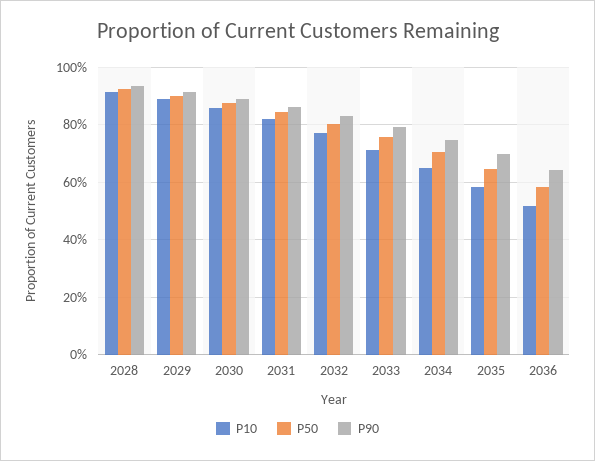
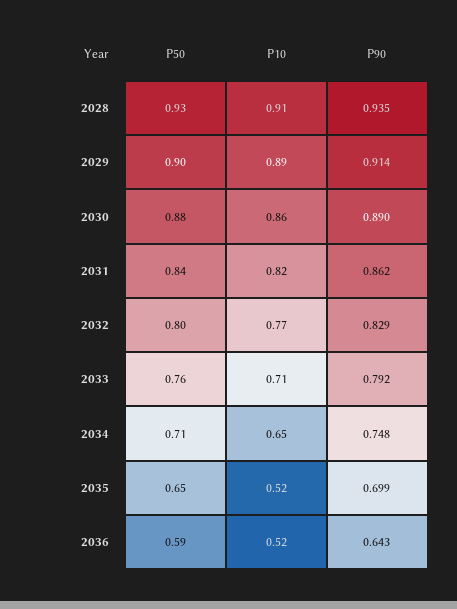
P10, 2035: 0.575 -> 0.52

